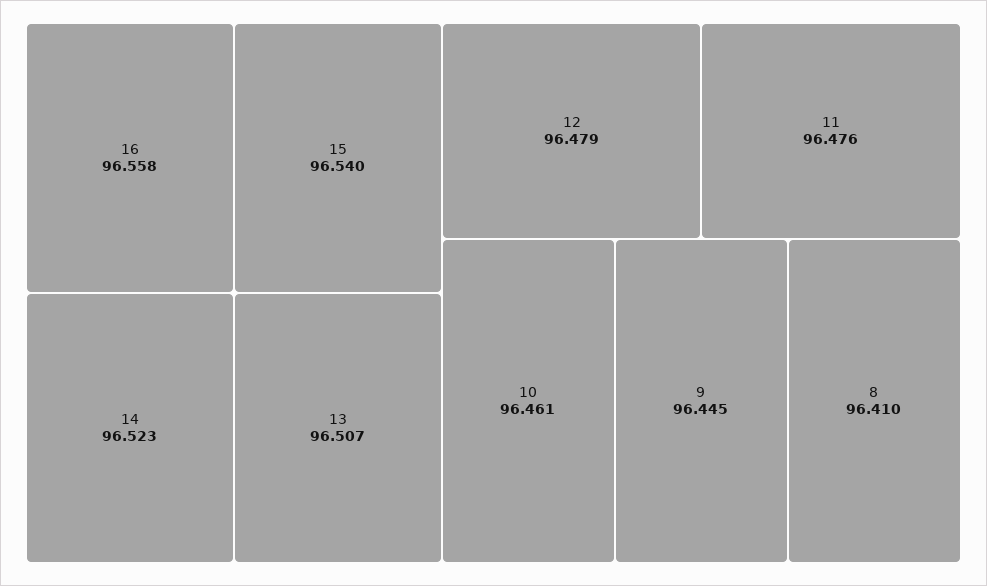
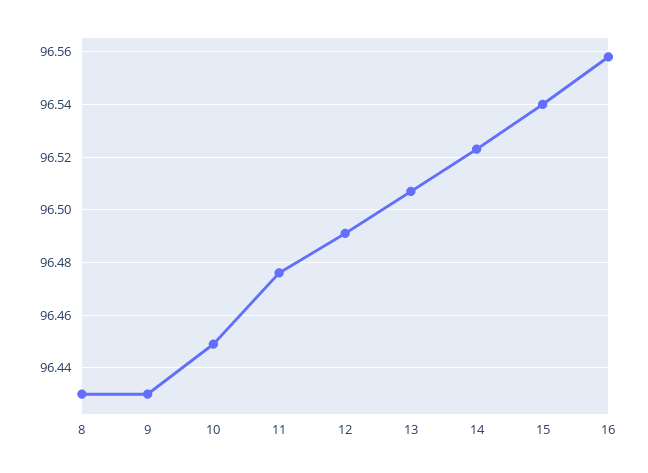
12: 96.479 -> 96.49
10: 96.461 -> 96.45
9: 96.445 -> 96.43
8: 96.41 -> 96.43

